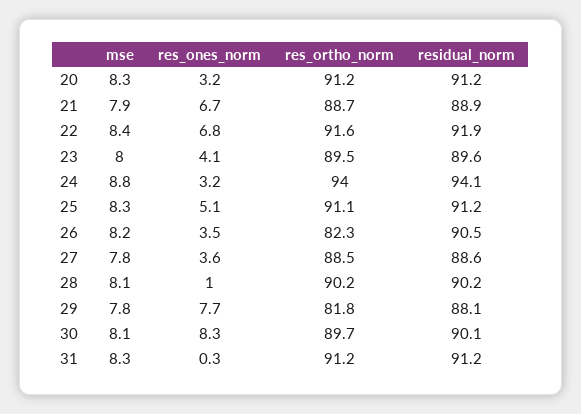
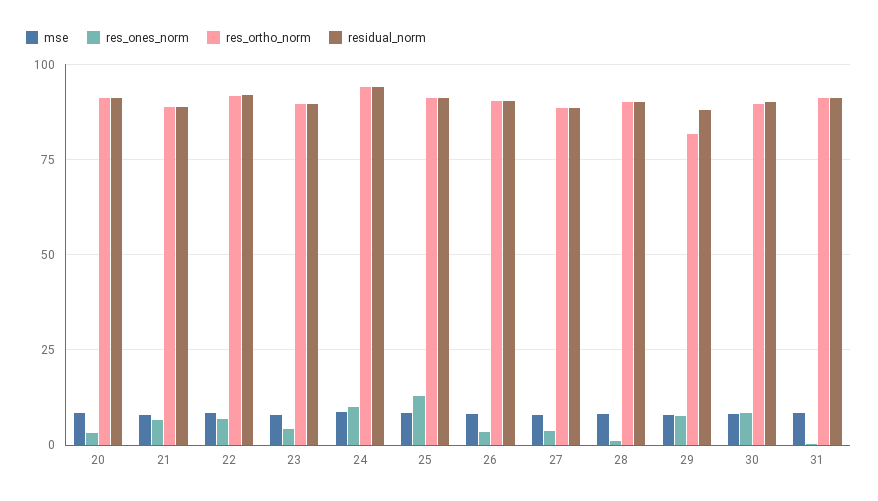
res_ones_norm, 24: 3.2 -> 10
res_ones_norm, 25: 5.1 -> 12.5
res_ortho_norm, 26: 82.3 -> 90

